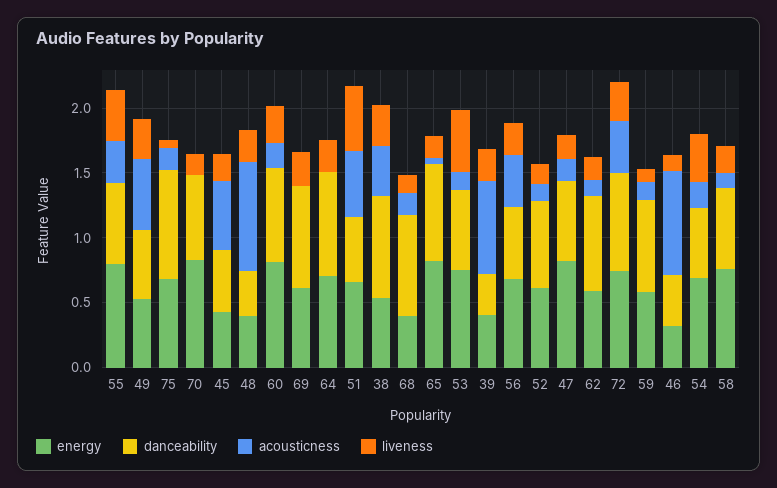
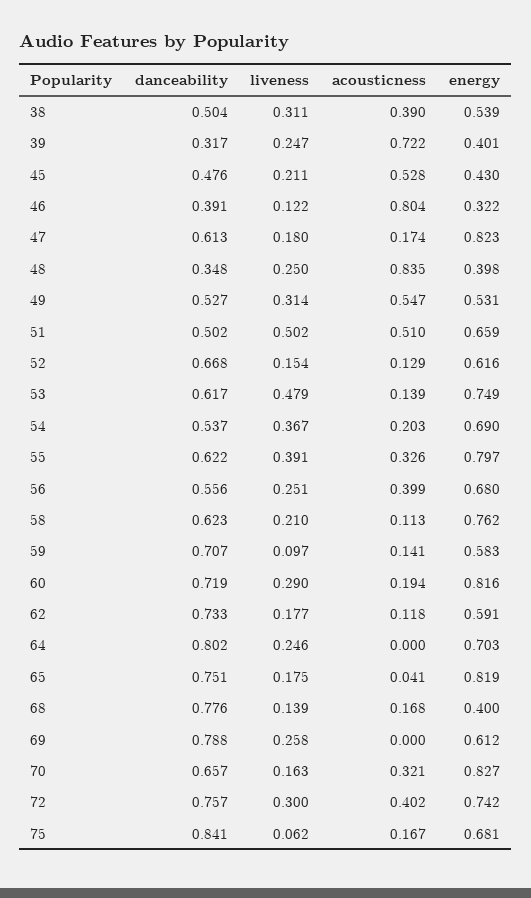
acousticness, 70: 0 -> 0.321
danceability, 38: 0.8 -> 0.504

